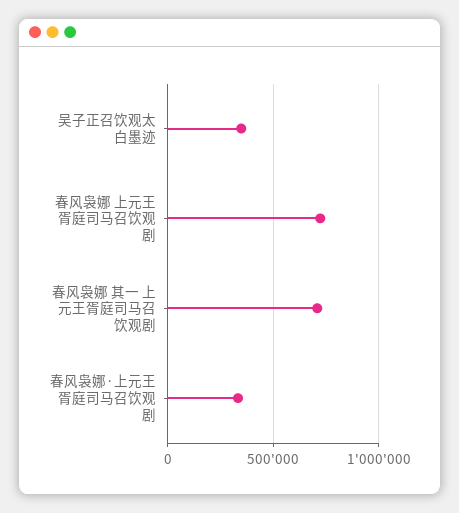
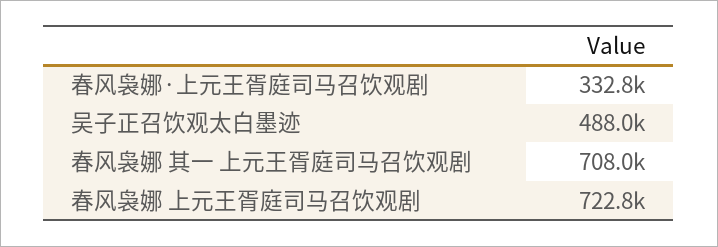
吴子正召饮观太白墨迹: 350000 -> 488000

